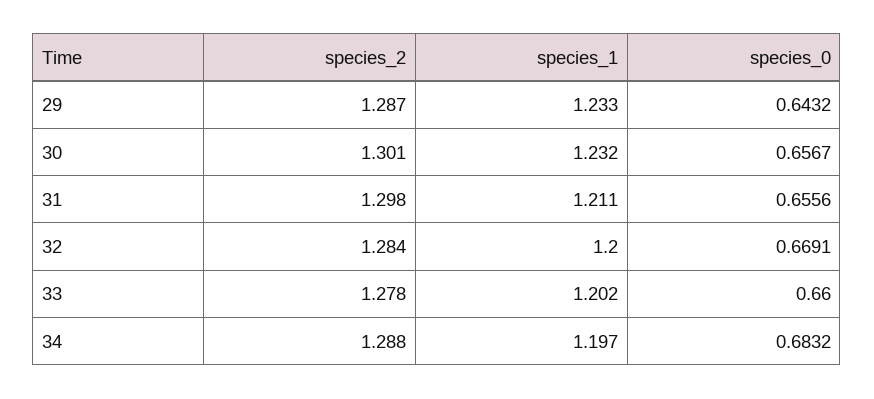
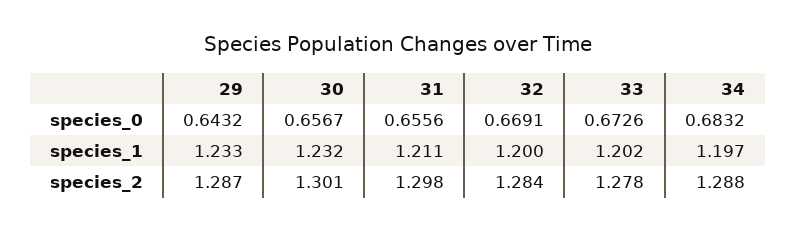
species_0, 33: 0.66 -> 0.6726

